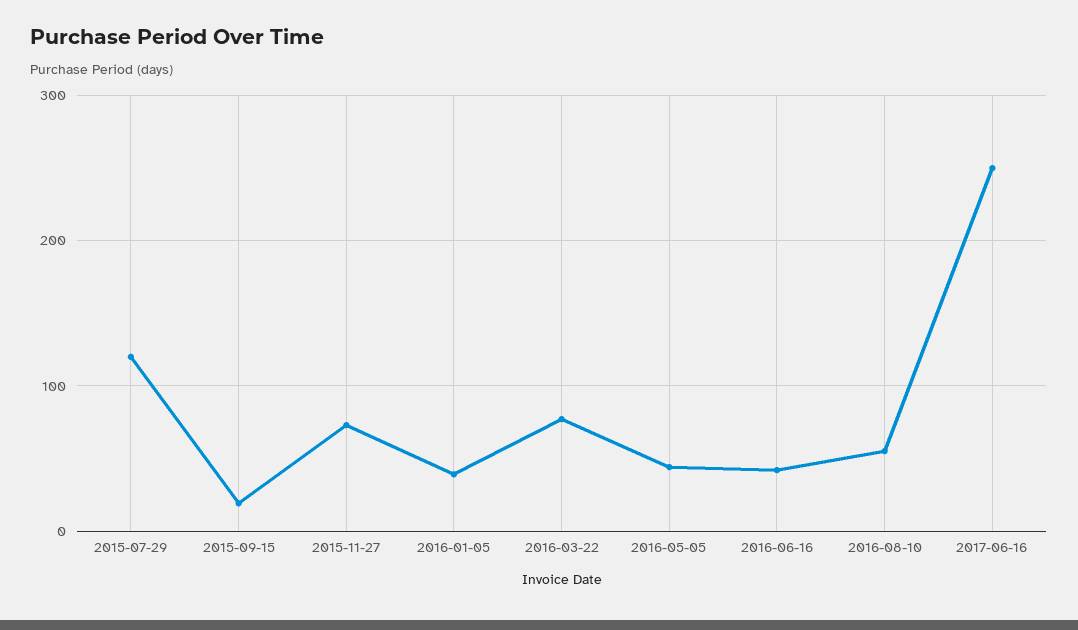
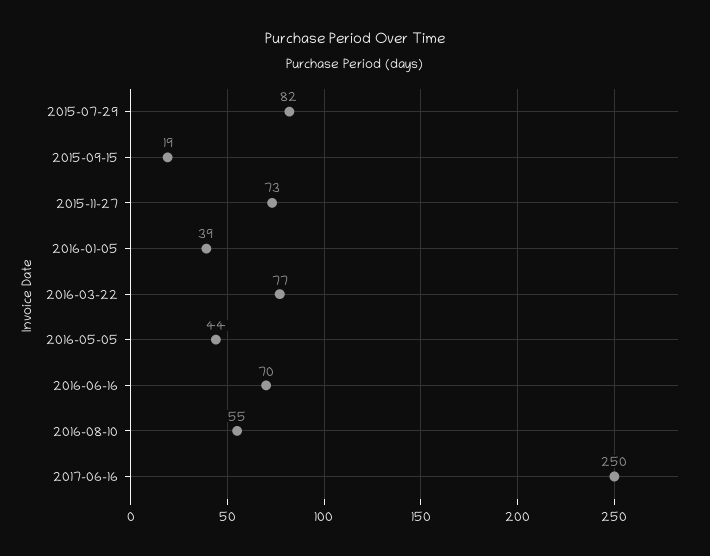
2015-07-29: 120 -> 82
2016-06-16: 40 -> 70

